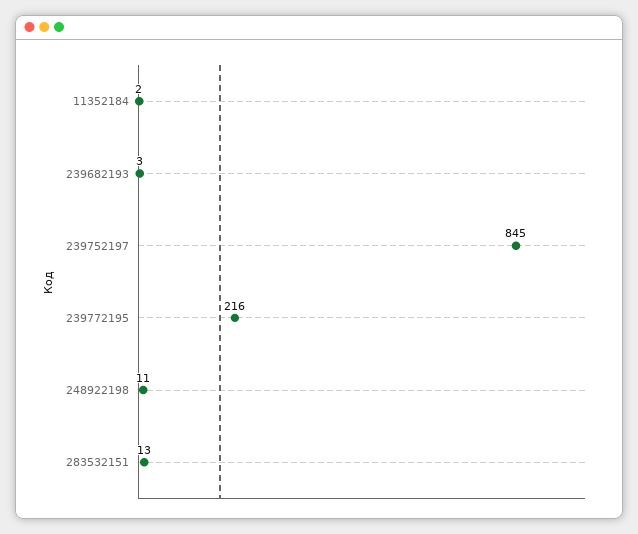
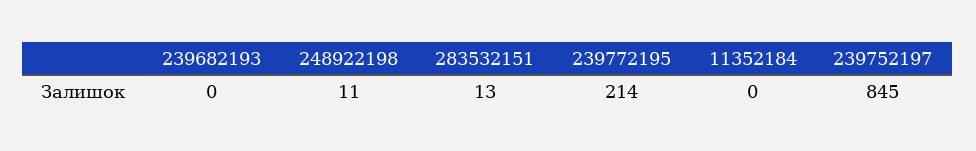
11352184: 2 -> 0
239682193: 3 -> 0
239772195: 216 -> 214

